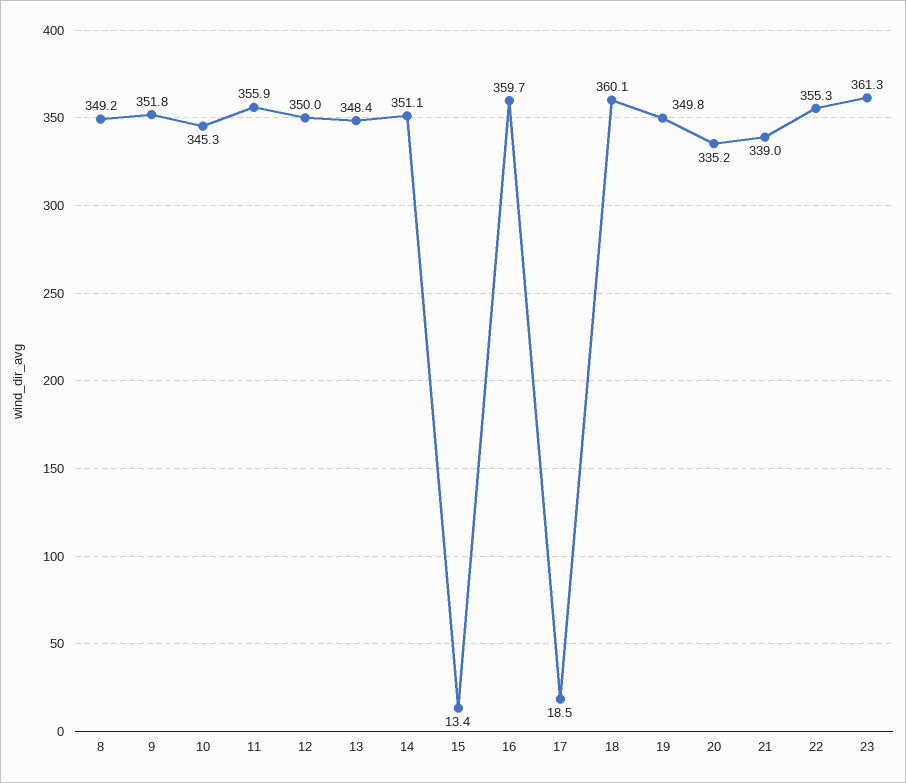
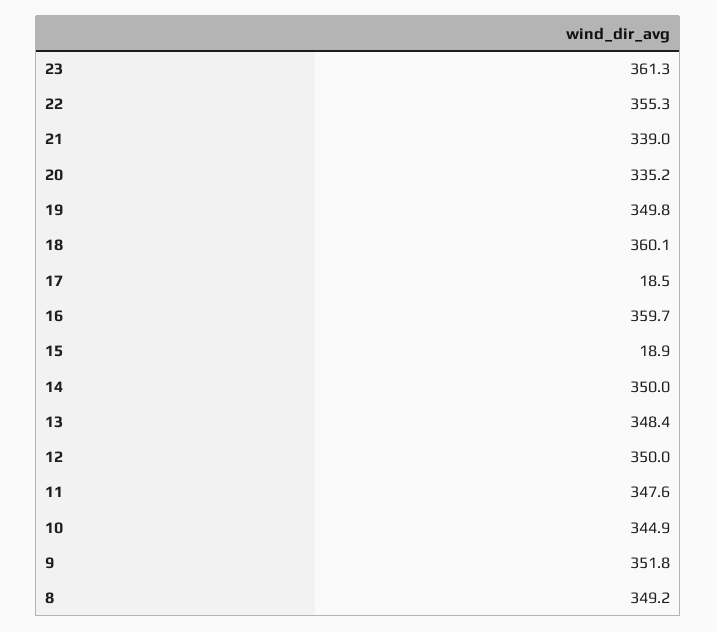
10: 345.3 -> 344.9
11: 355.9 -> 347.6
14: 351.1 -> 350
15: 13.4 -> 18.9

